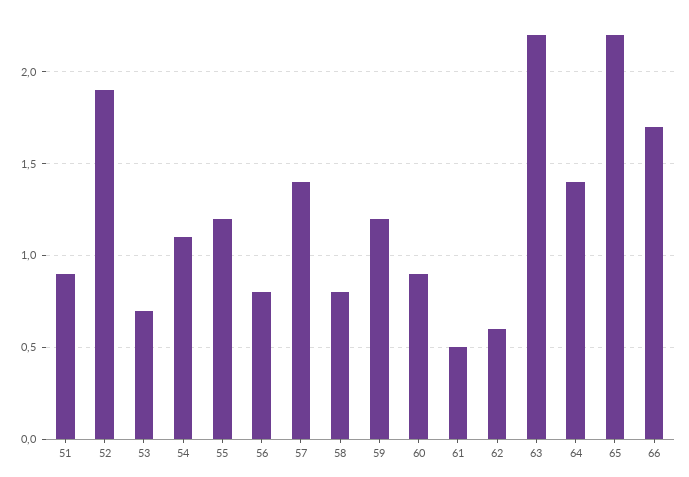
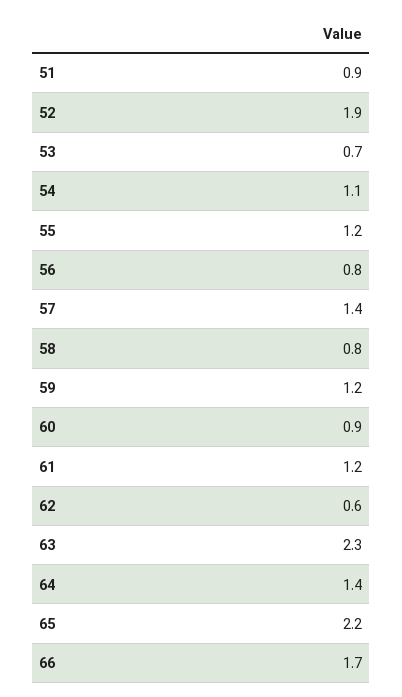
61: 0.5 -> 1.2
63: 2.2 -> 2.3

